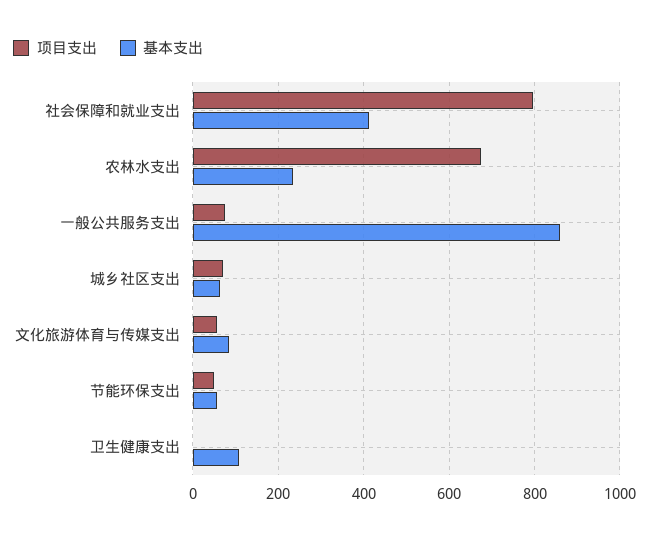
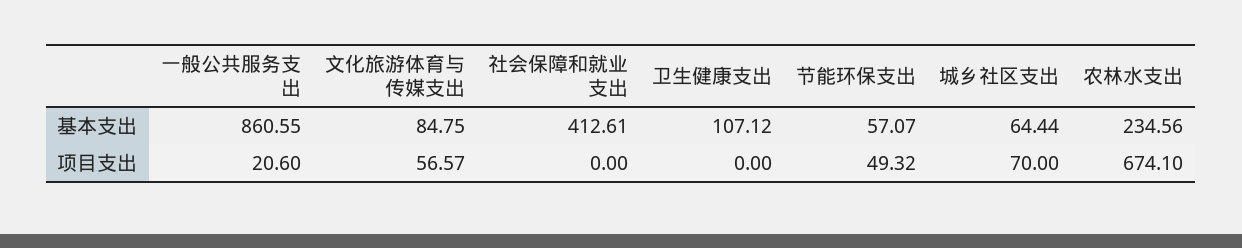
项目支出, 社会保障和就业支出: 800 -> 0
项目支出, 一般公共服务支出: 80 -> 20.6

